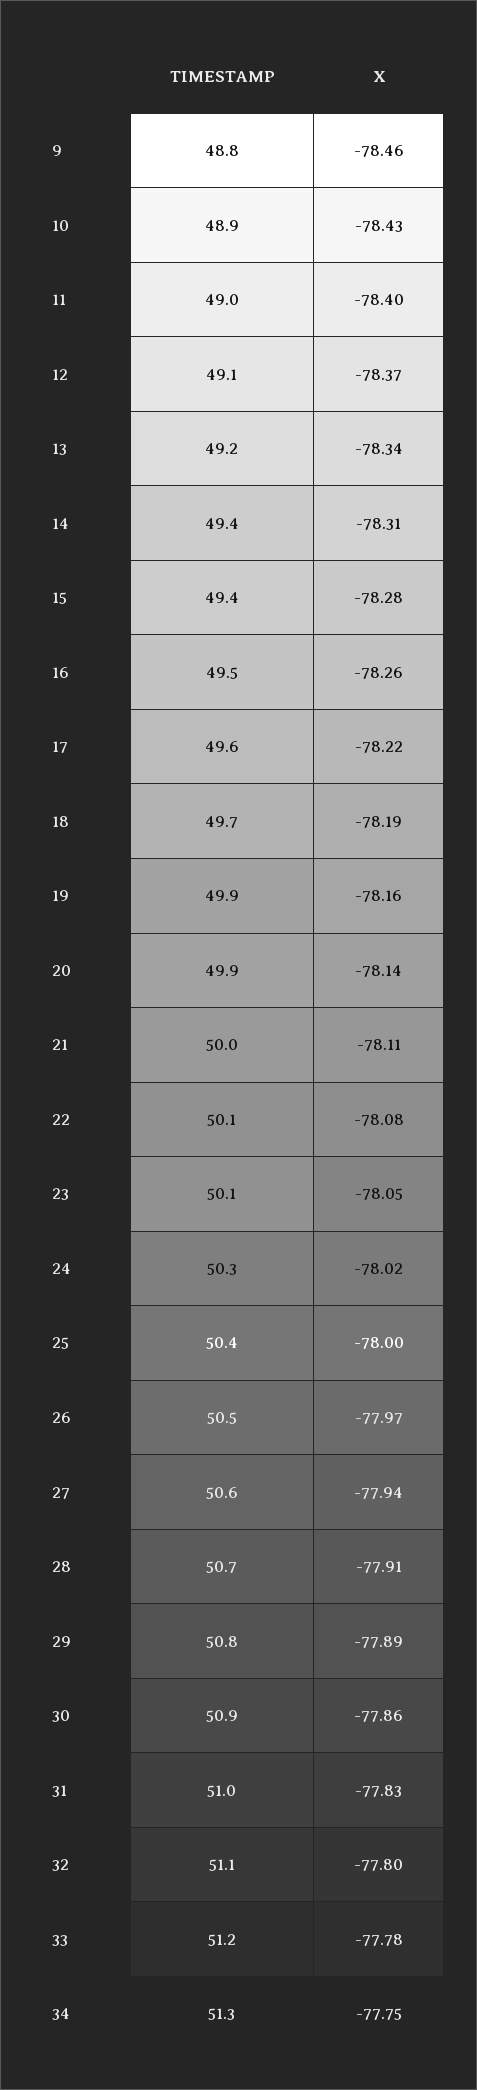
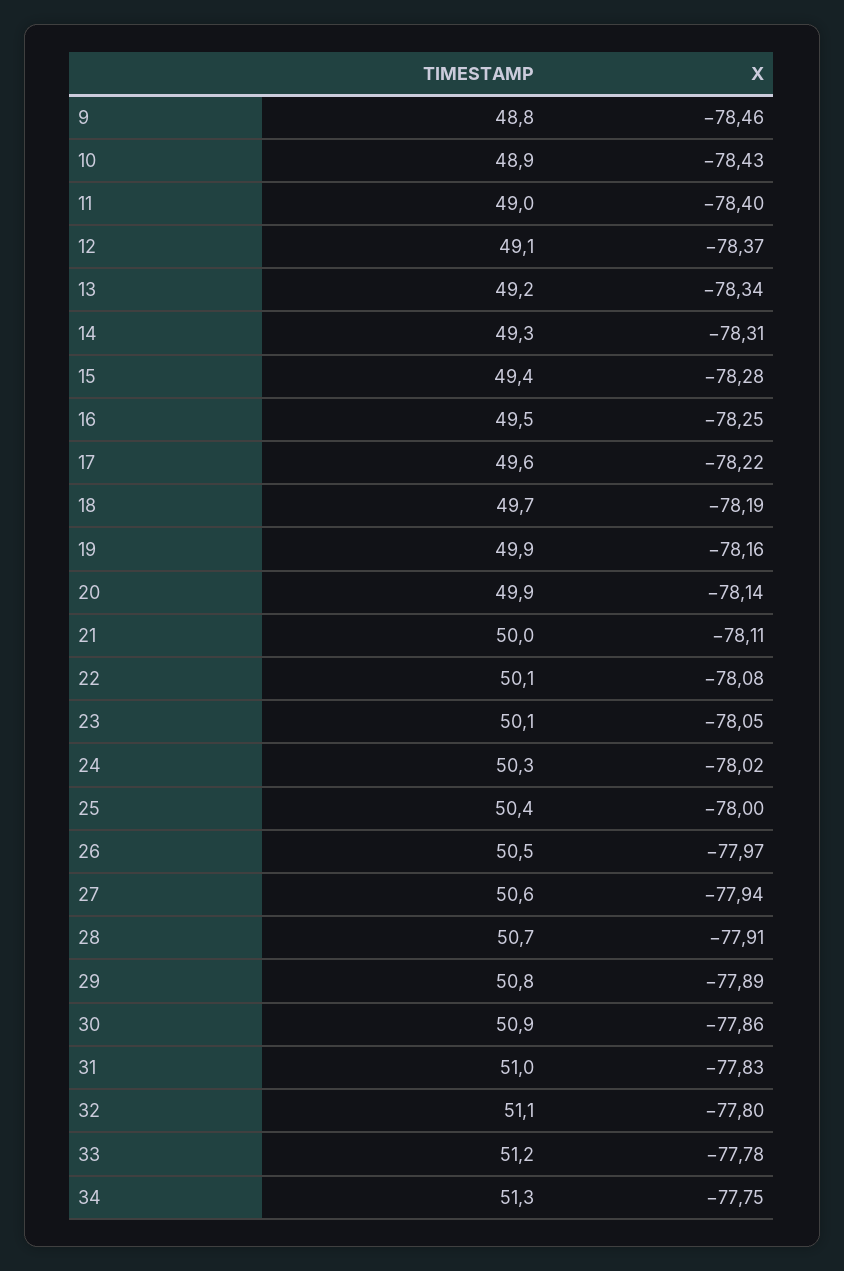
TIMESTAMP, 14: 49.4 -> 49.3
X, 16: -78.26 -> -78.25

